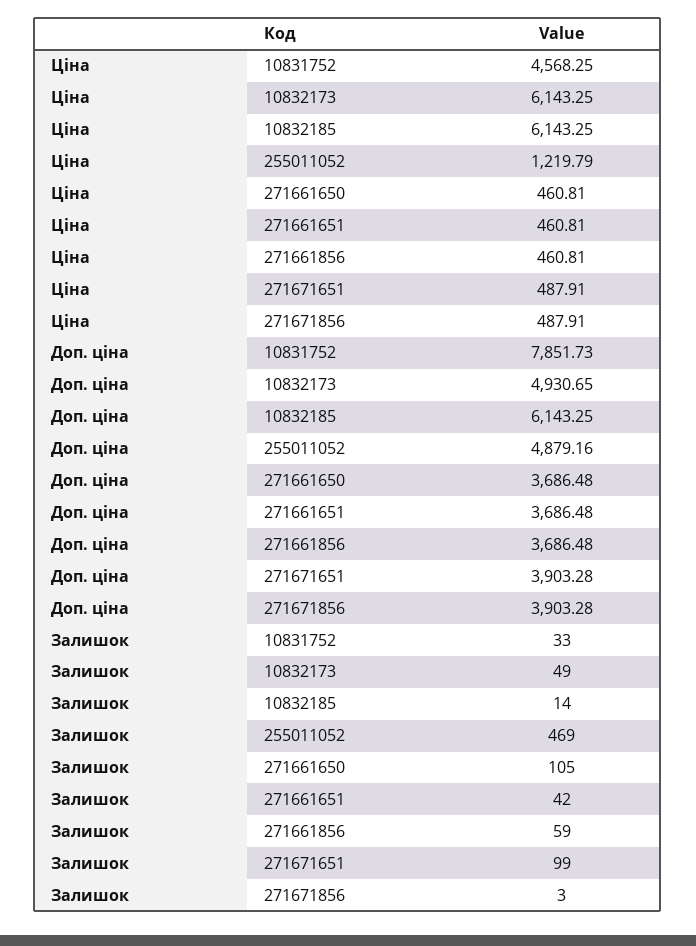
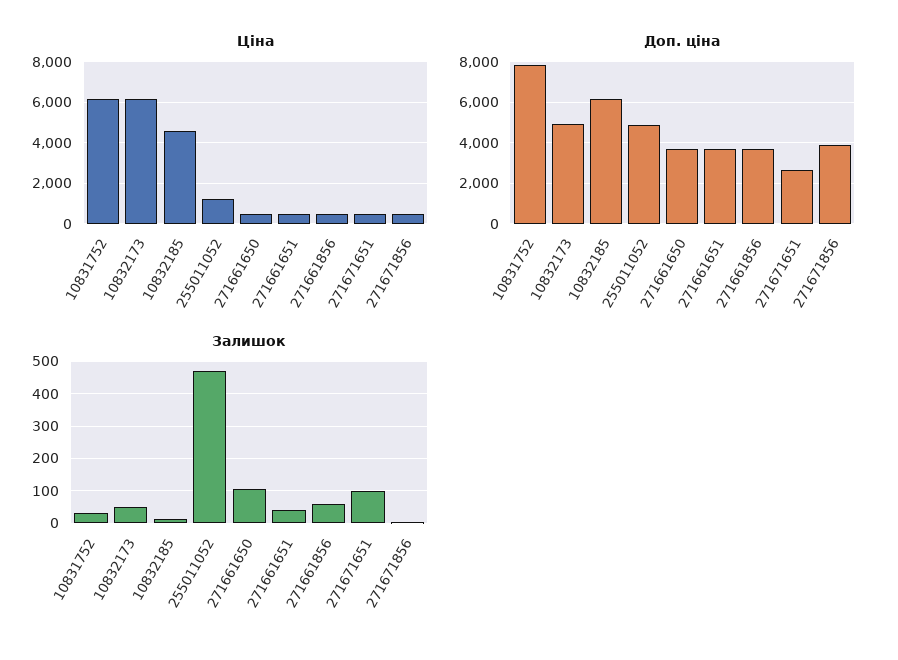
Ціна, 10831752: 4568.25 -> 6000
Ціна, 10832185: 6143.25 -> 4500
Доп. ціна, 271671651: 3903.28 -> 2500

